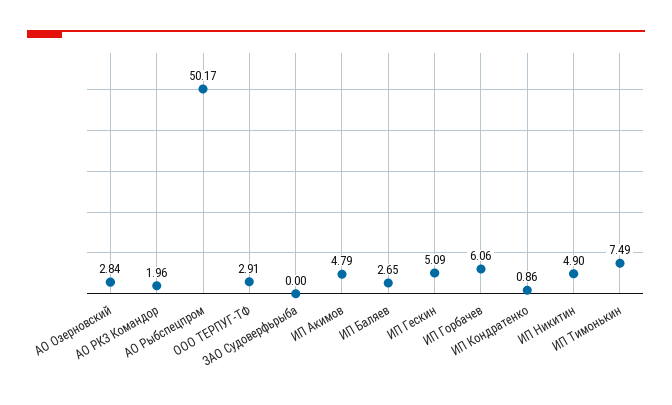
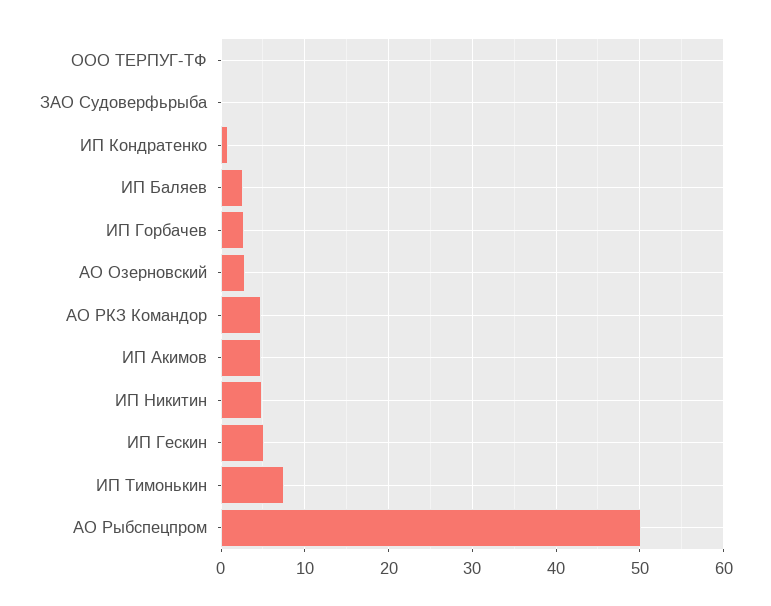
АО РКЗ Командор: 1.96 -> 5
ООО ТЕРПУГ-ТФ: 2.91 -> 0
ИП Горбачев: 6.06 -> 3

